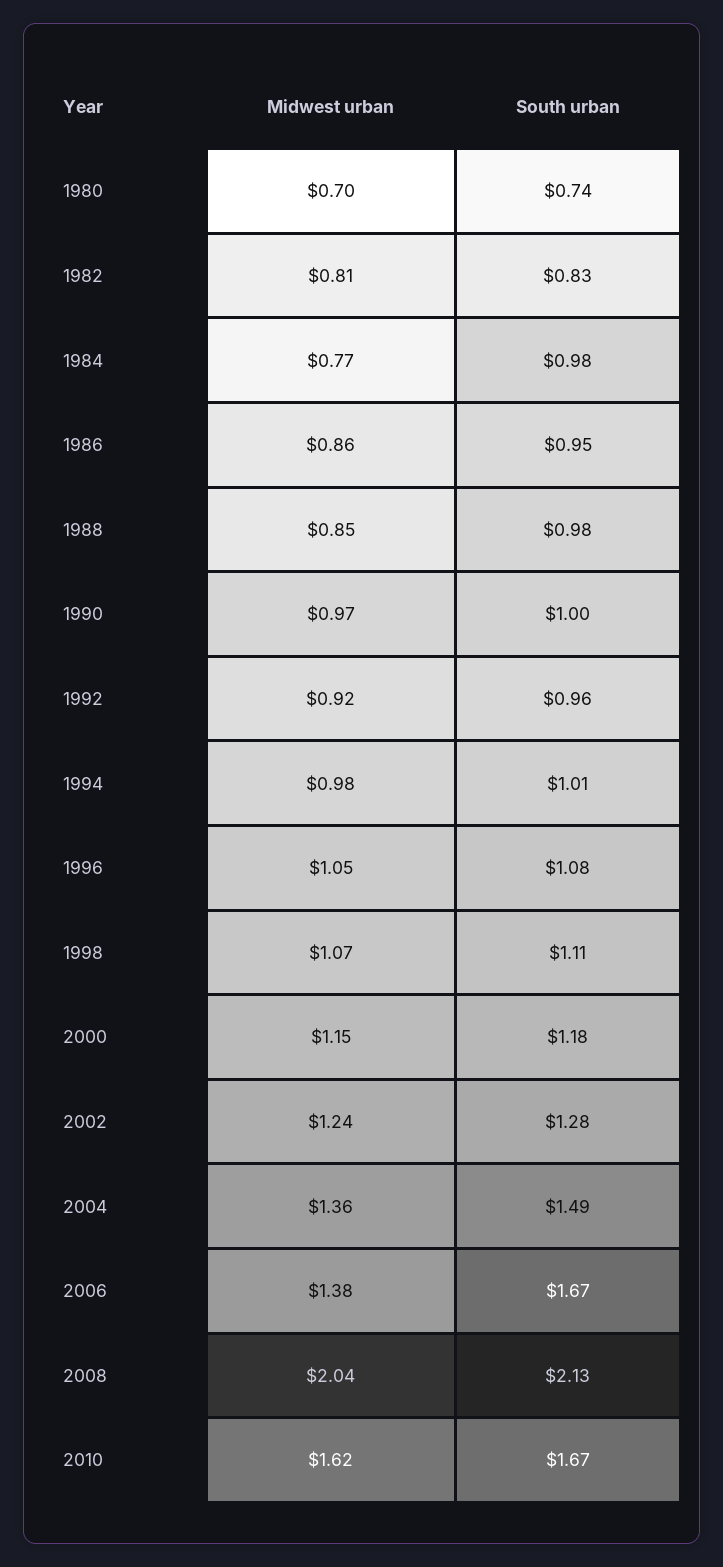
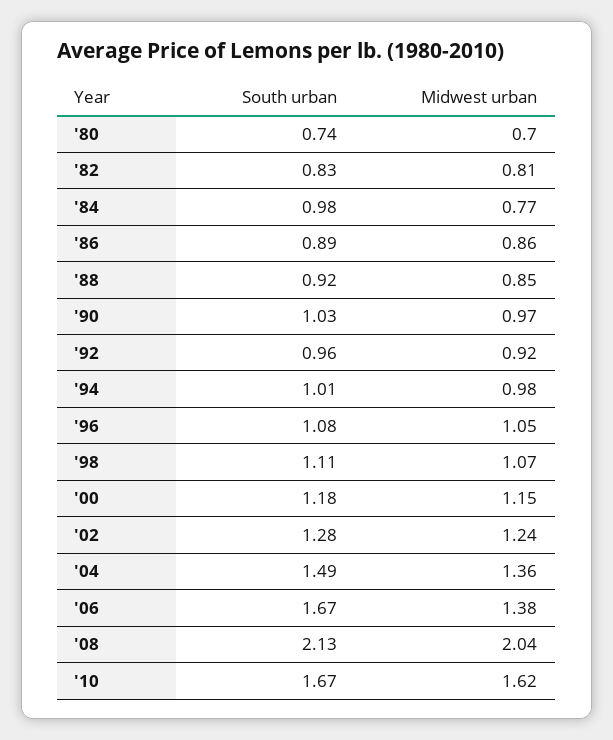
South urban, 1986: 0.95 -> 0.89
South urban, 1988: 0.98 -> 0.92
South urban, 1990: 1 -> 1.03

